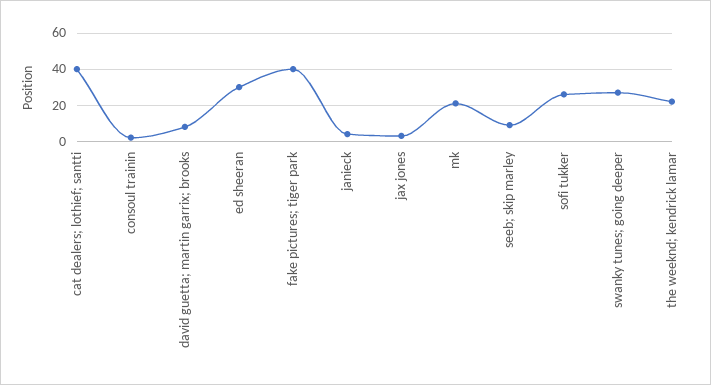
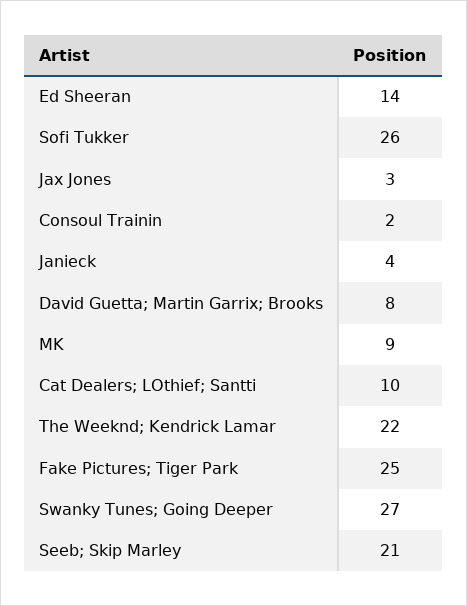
cat dealers; lothief; santti: 40 -> 10
ed sheeran: 30 -> 14
fake pictures; tiger park: 40 -> 25
mk: 20 -> 9
seeb; skip marley: 10 -> 21

